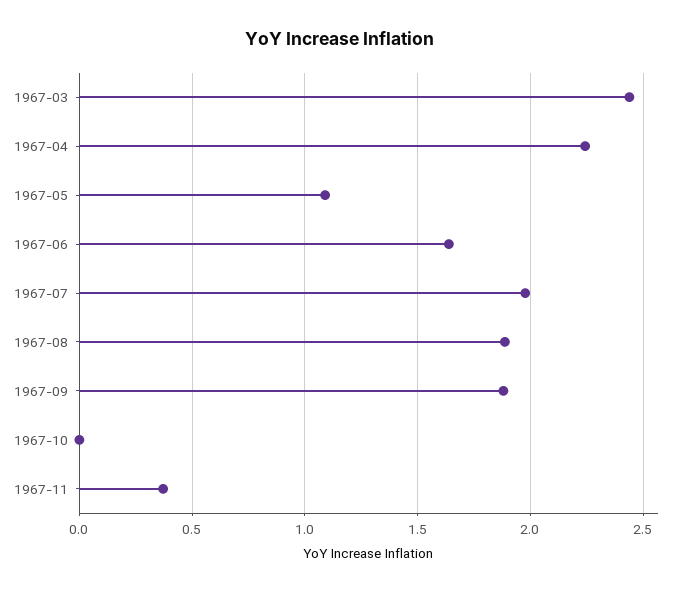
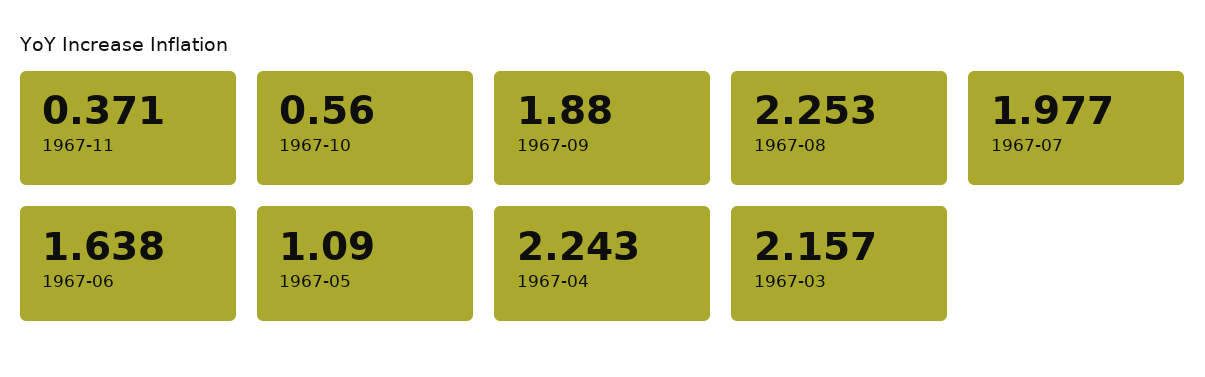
1967-03: 2.45 -> 2.157
1967-08: 1.9 -> 2.253
1967-10: 0 -> 0.56

